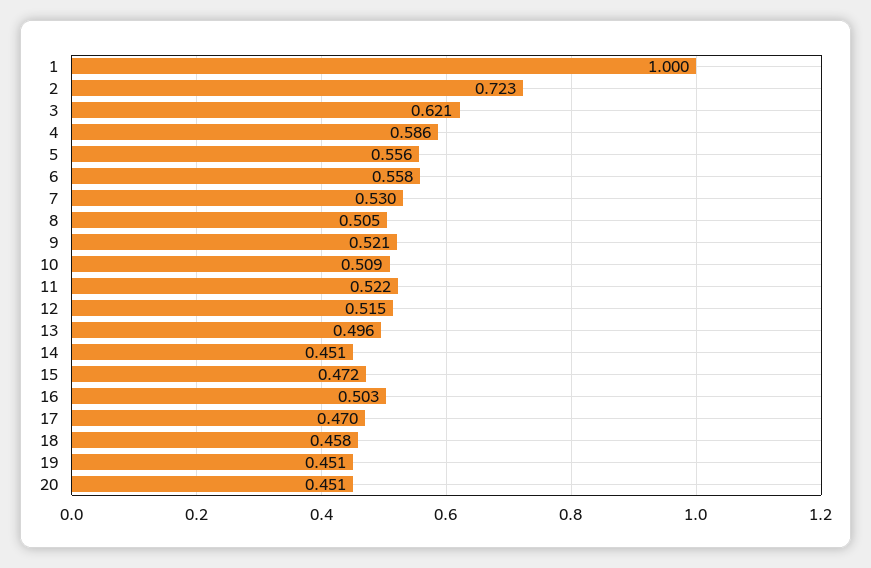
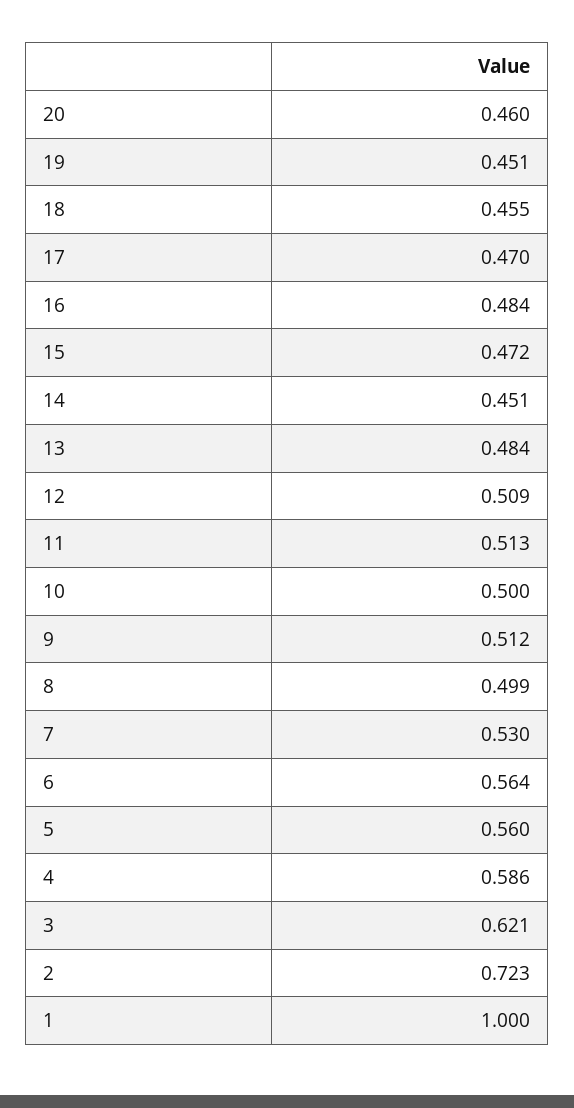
5: 0.556 -> 0.56
6: 0.558 -> 0.564
8: 0.505 -> 0.499
9: 0.521 -> 0.512
10: 0.509 -> 0.5
11: 0.522 -> 0.513
12: 0.515 -> 0.509
13: 0.496 -> 0.484
16: 0.503 -> 0.484
18: 0.458 -> 0.455
20: 0.451 -> 0.46

